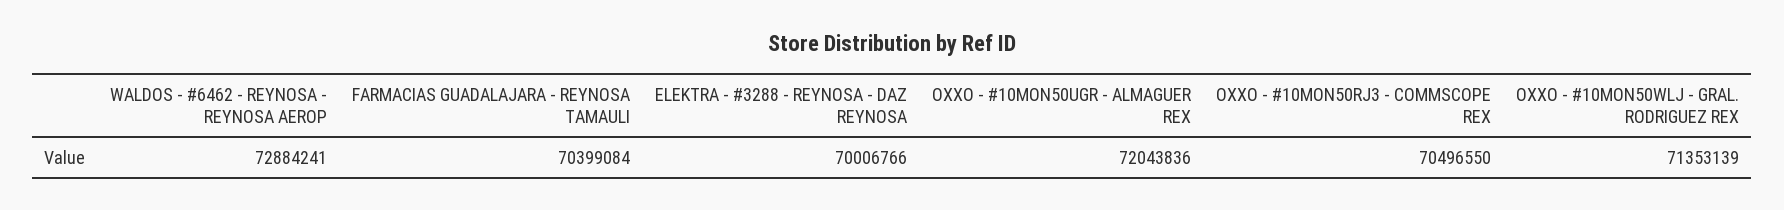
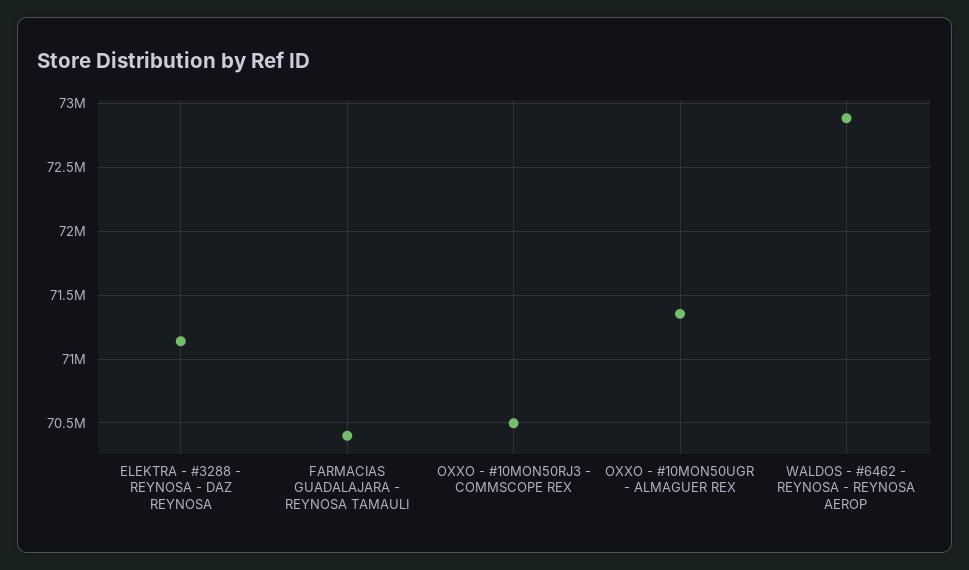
ELEKTRA - #3288 - REYNOSA - DAZ REYNOSA: 70006766 -> 71150000
OXXO - #10MON50UGR - ALMAGUER REX: 72043836 -> 71350000
OXXO - #10MON50WLJ - GRAL. RODRIGUEZ REX: 71353139 -> none

